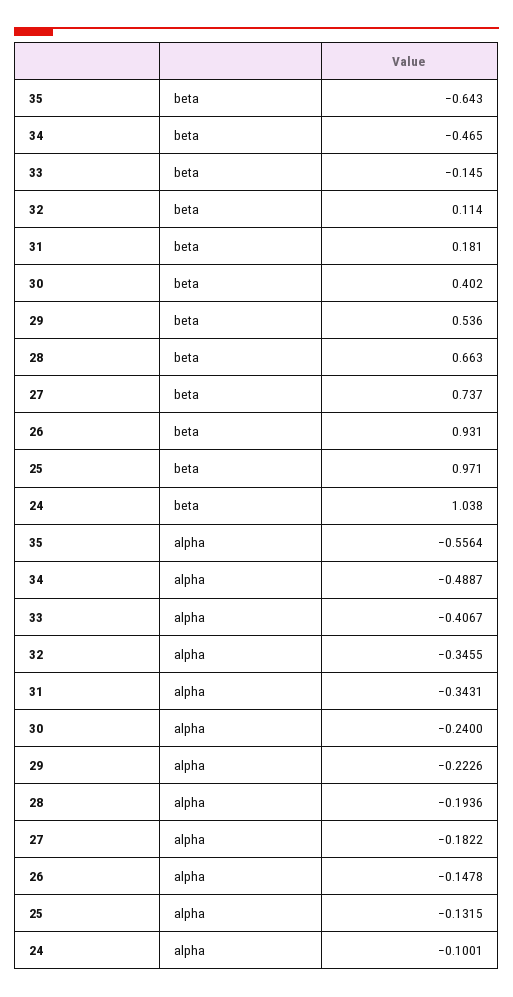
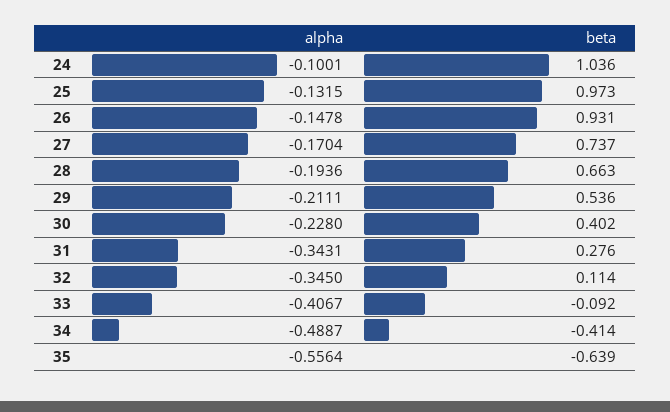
35, beta: -0.643 -> -0.639
34, beta: -0.465 -> -0.414
33, beta: -0.145 -> -0.092
31, beta: 0.181 -> 0.276
25, beta: 0.971 -> 0.973
24, beta: 1.038 -> 1.036
32, alpha: -0.3455 -> -0.345
30, alpha: -0.24 -> -0.228
29, alpha: -0.2226 -> -0.2111
27, alpha: -0.1822 -> -0.1704

